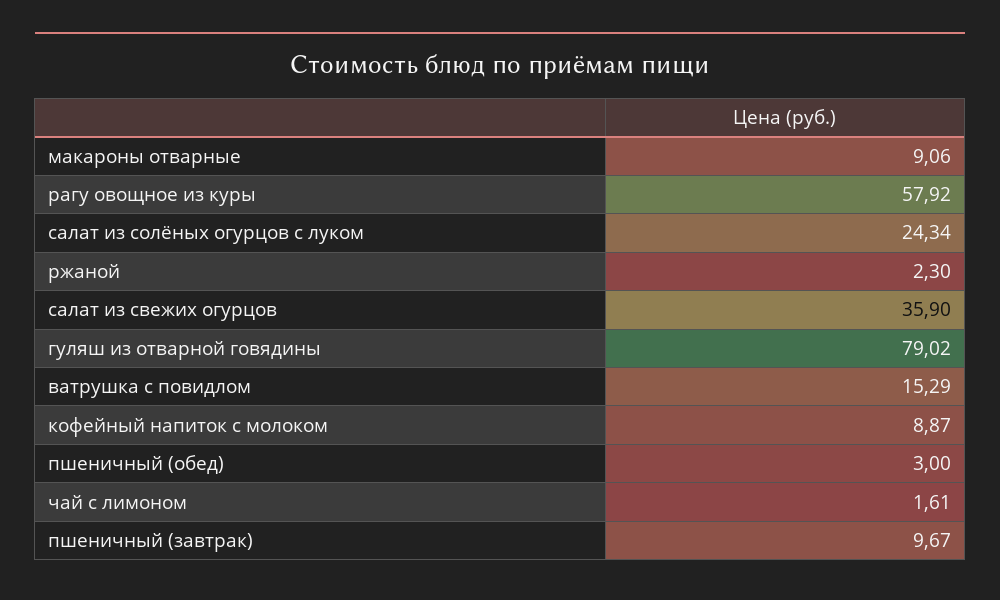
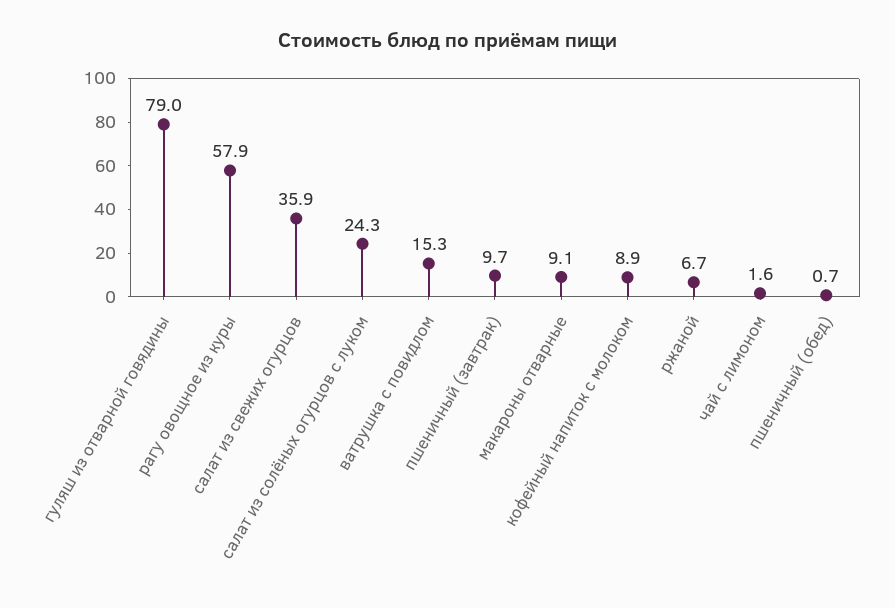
ржаной: 2.3 -> 6.7
пшеничный (обед): 3 -> 0.7

